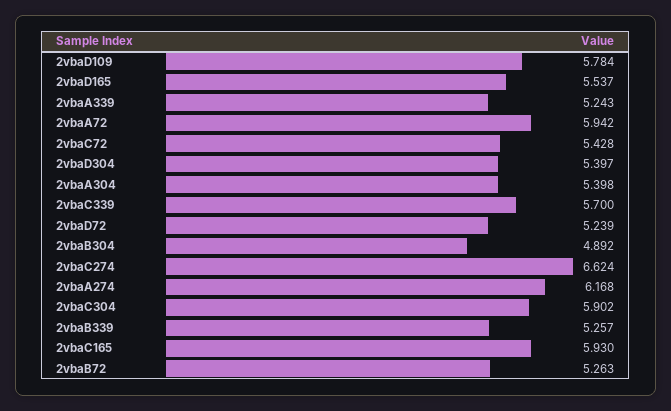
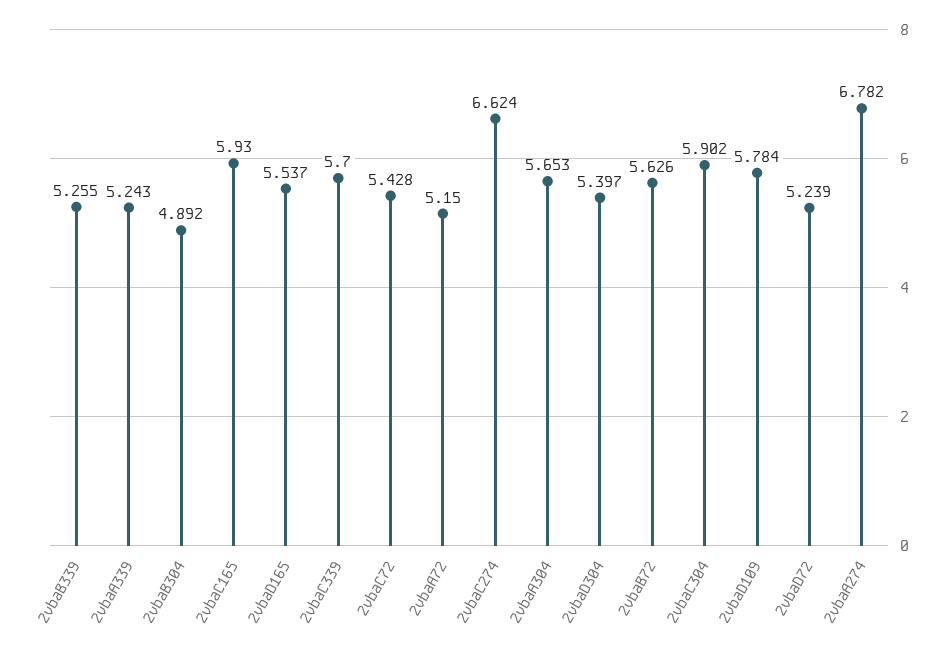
2vbaA72: 5.942 -> 5.15
2vbaA304: 5.398 -> 5.653
2vbaA274: 6.168 -> 6.782
2vbaB339: 5.257 -> 5.255
2vbaB72: 5.263 -> 5.626

